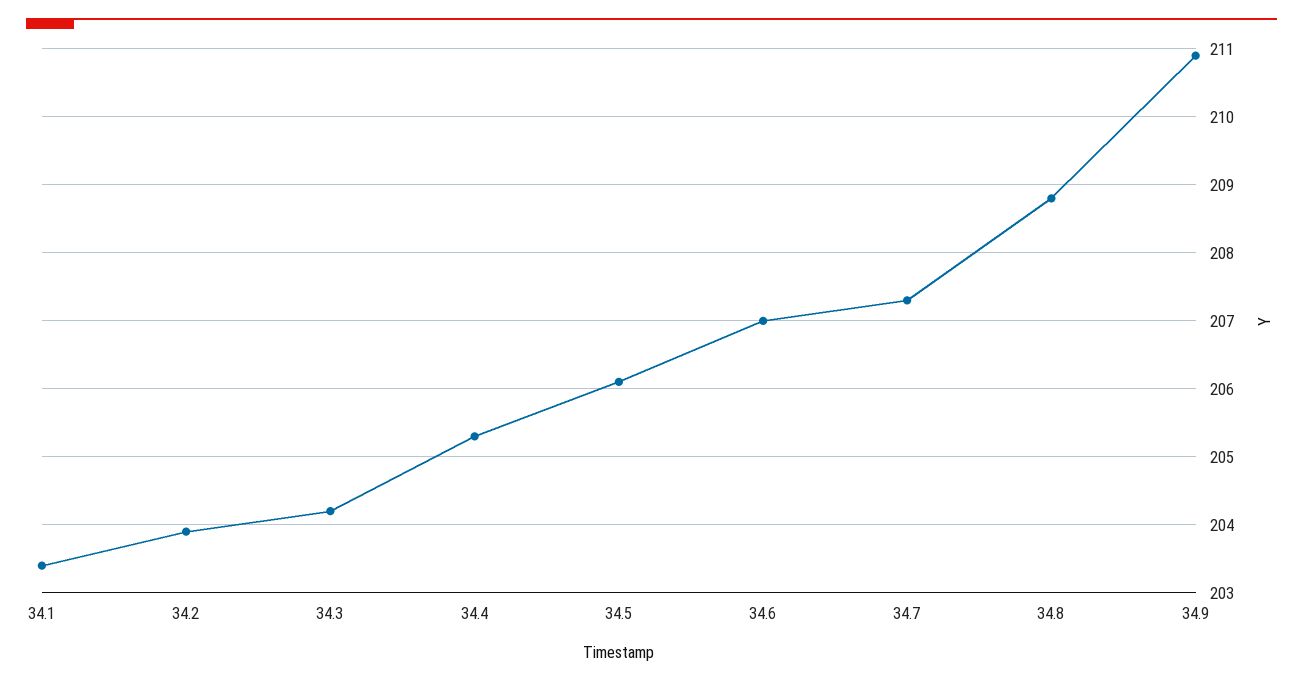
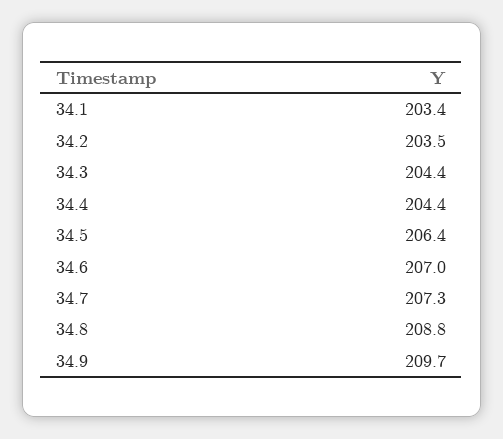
34.2: 203.9 -> 203.5
34.3: 204.2 -> 204.4
34.4: 205.3 -> 204.4
34.5: 206.1 -> 206.4
34.9: 210.9 -> 209.7

